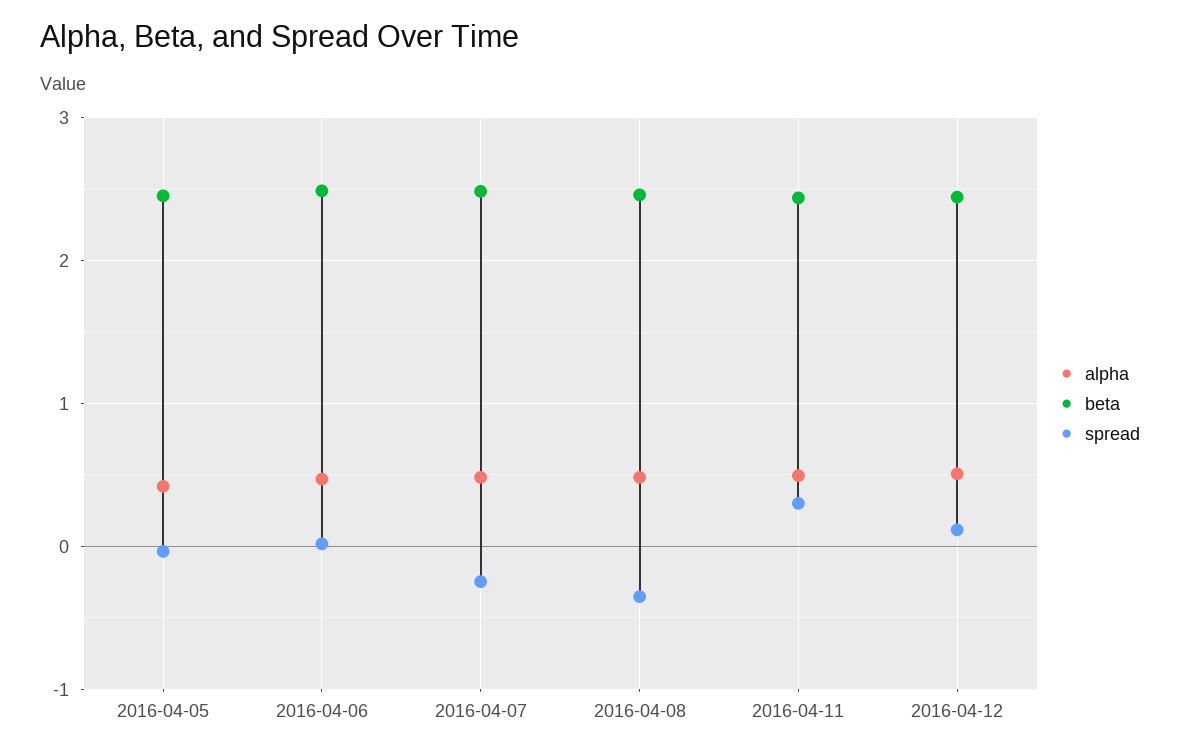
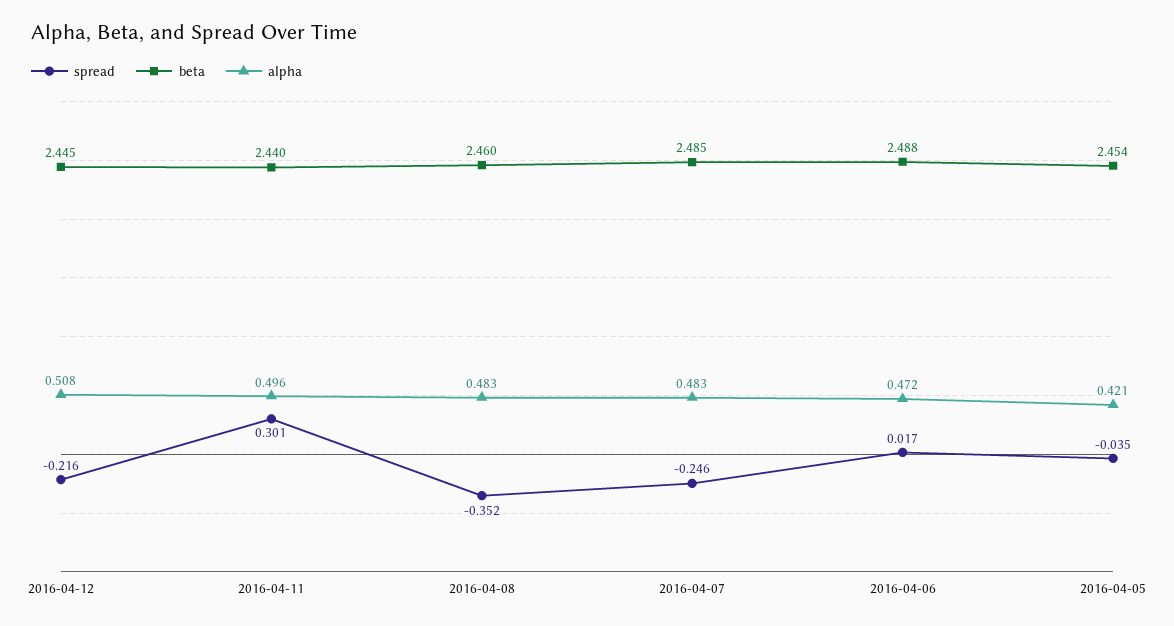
spread, 2016-04-12: 0.1 -> -0.216

